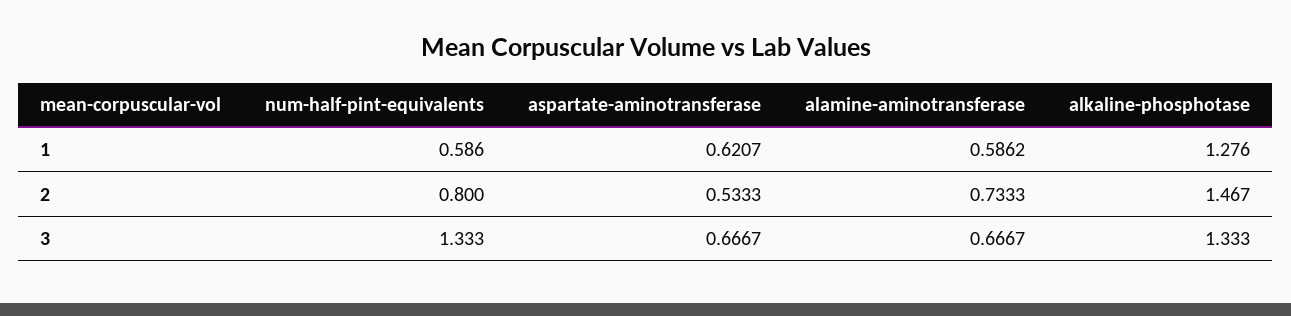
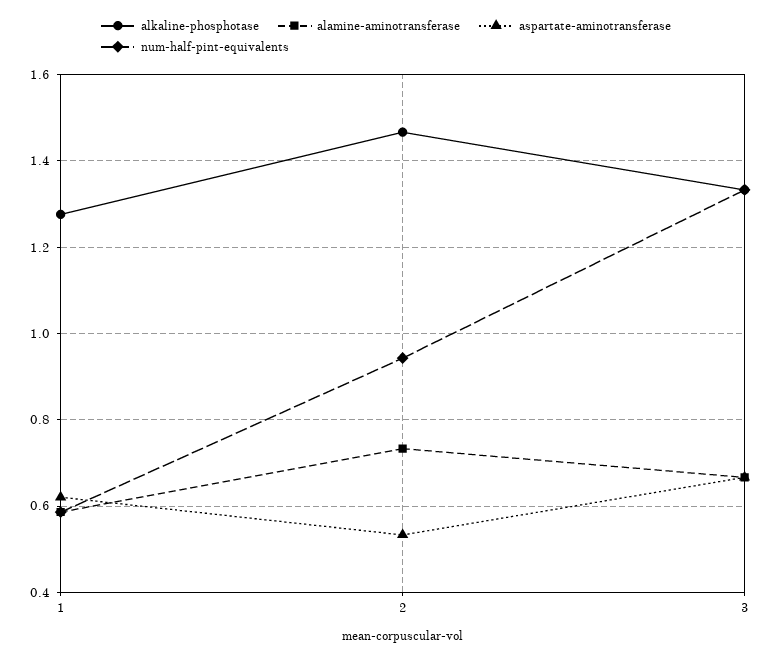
num-half-pint-equivalents, 2: 0.8 -> 0.94

